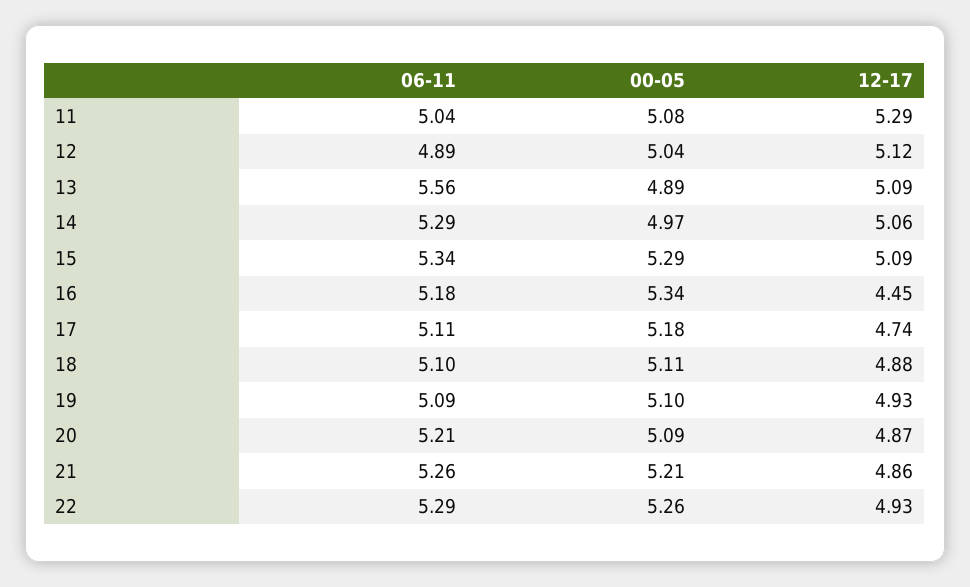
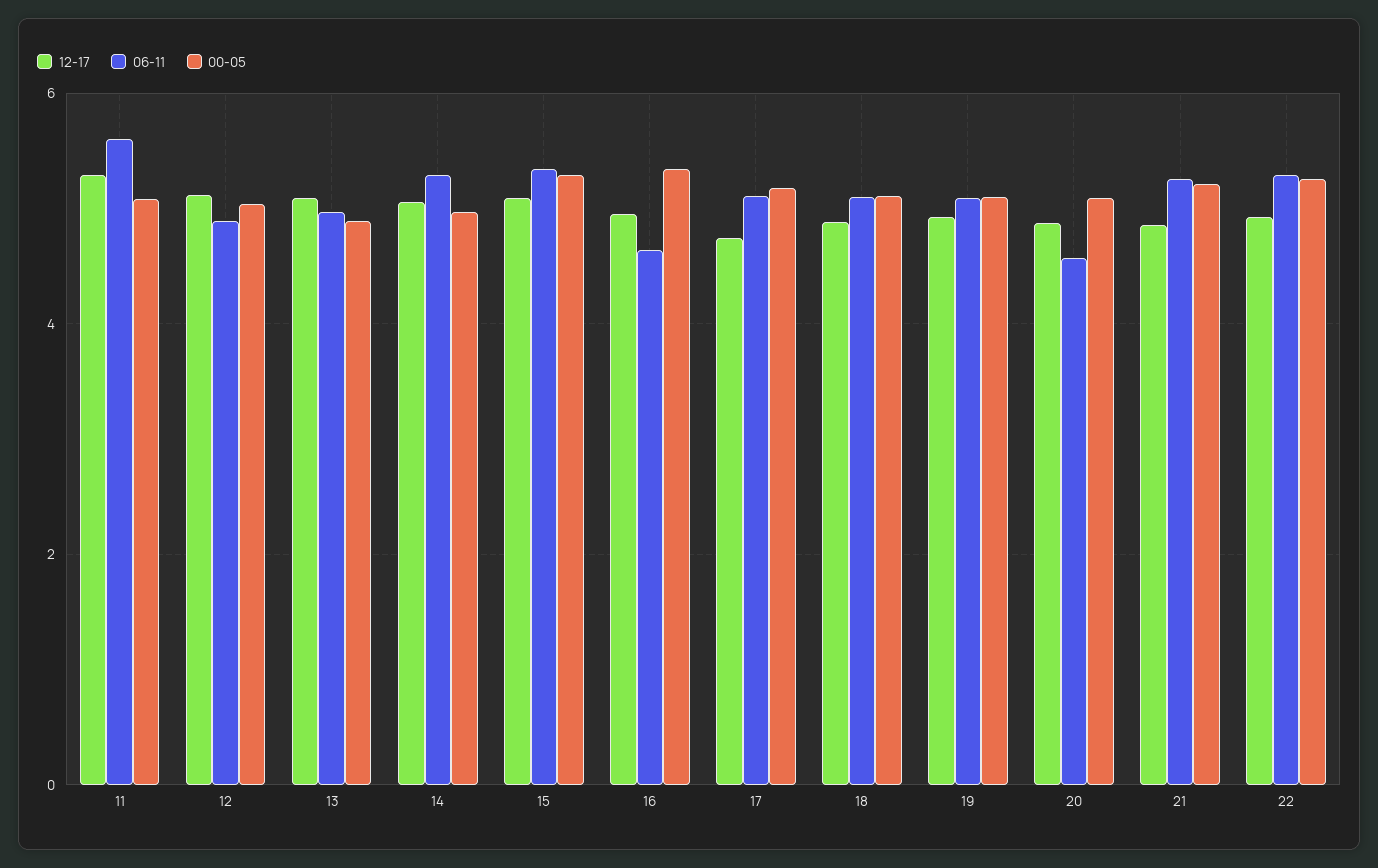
06-11, 11: 5.04 -> 5.6
06-11, 13: 5.56 -> 5
06-11, 16: 5.18 -> 4.6
12-17, 16: 4.45 -> 5
06-11, 20: 5.21 -> 4.6

